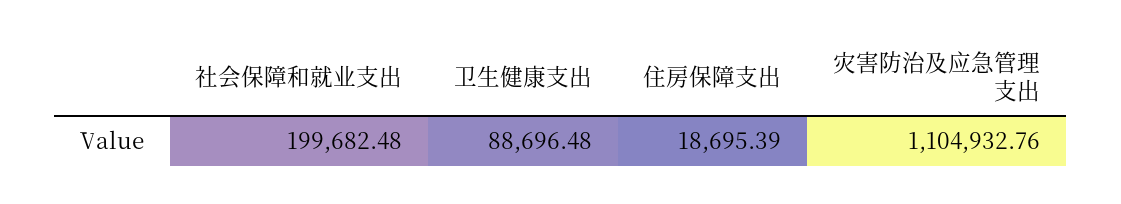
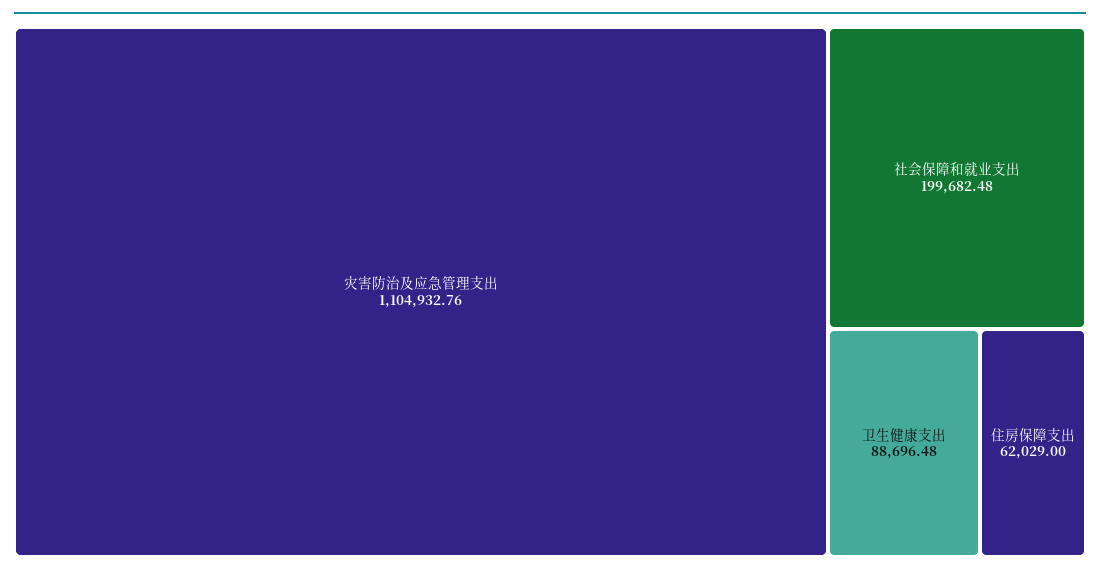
住房保障支出: 18695.39 -> 62029

